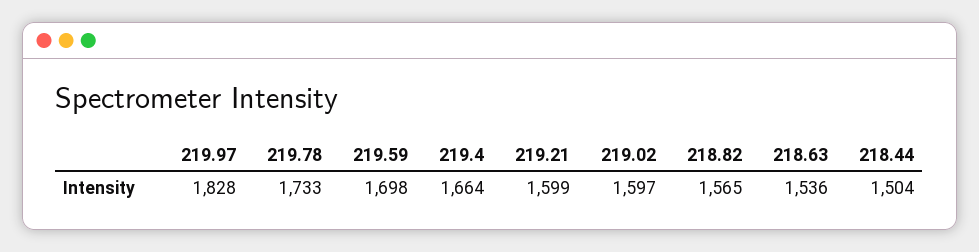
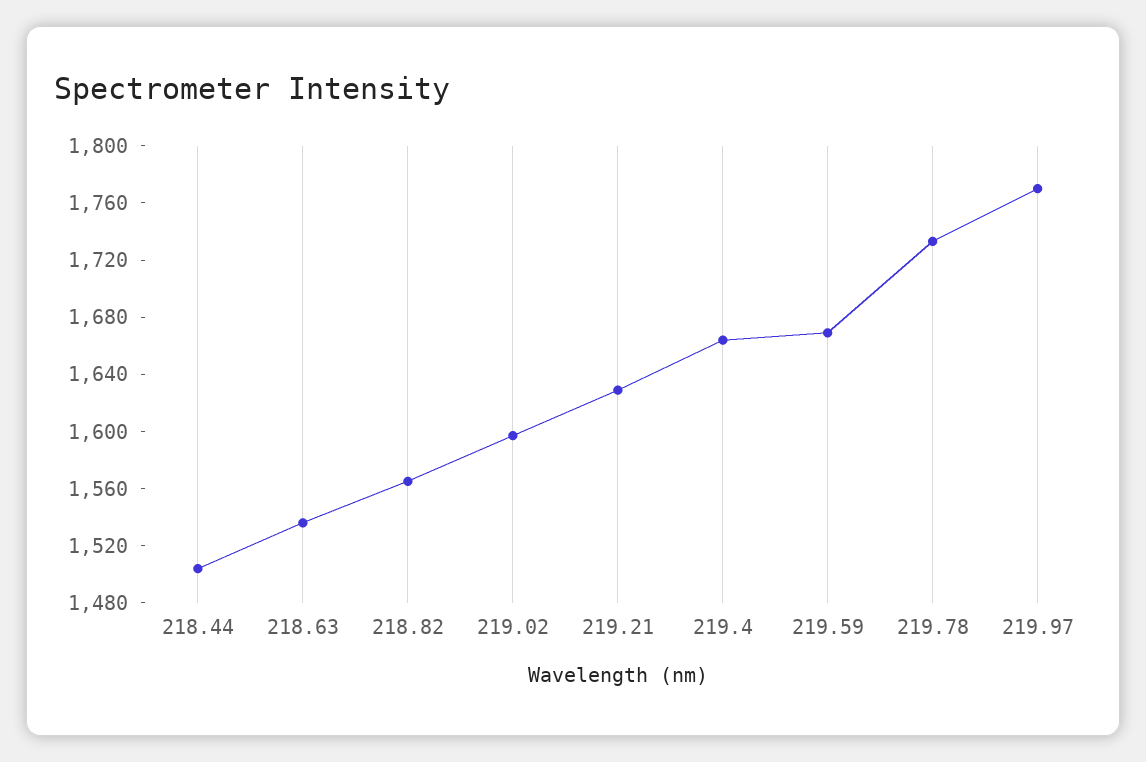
219.97: 1828 -> 1770
219.59: 1698 -> 1670
219.21: 1599 -> 1630

